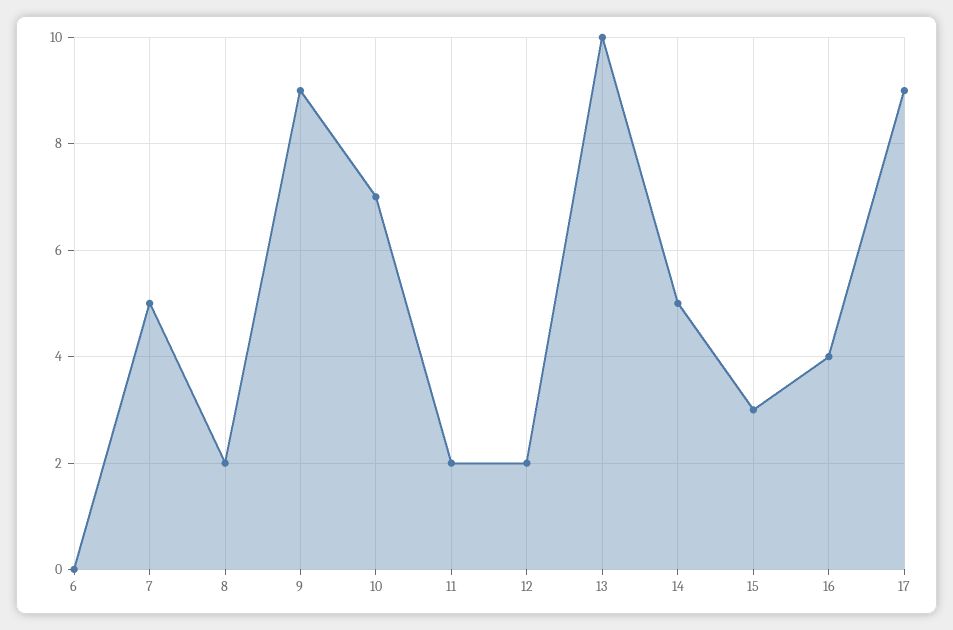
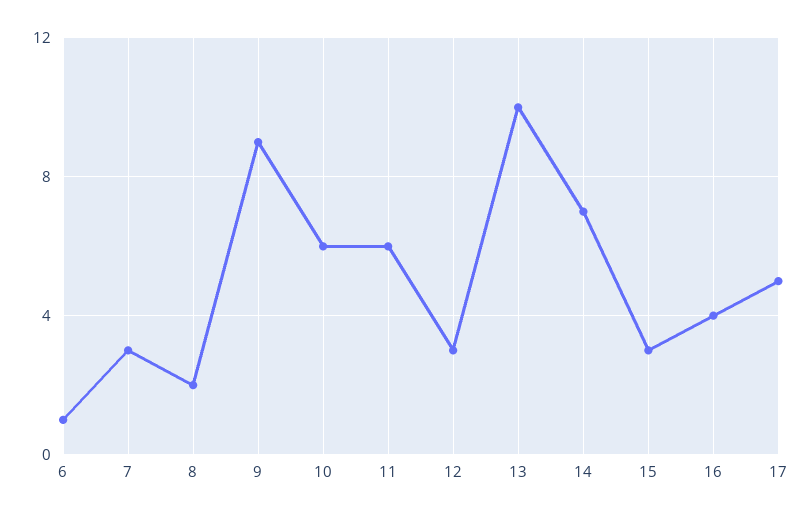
6: 0 -> 1
7: 5 -> 3
10: 7 -> 6
11: 2 -> 6
12: 2 -> 3
14: 5 -> 7
17: 9 -> 5

